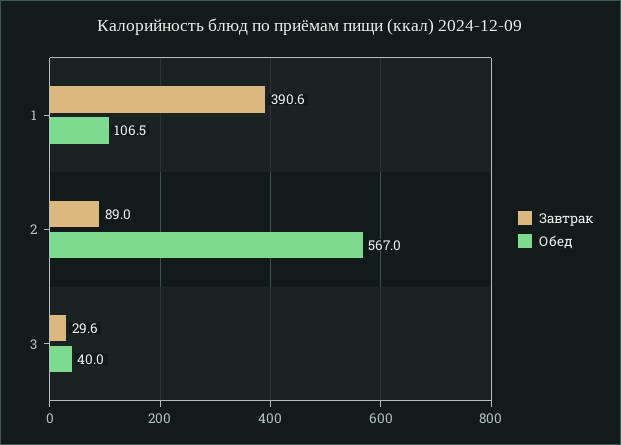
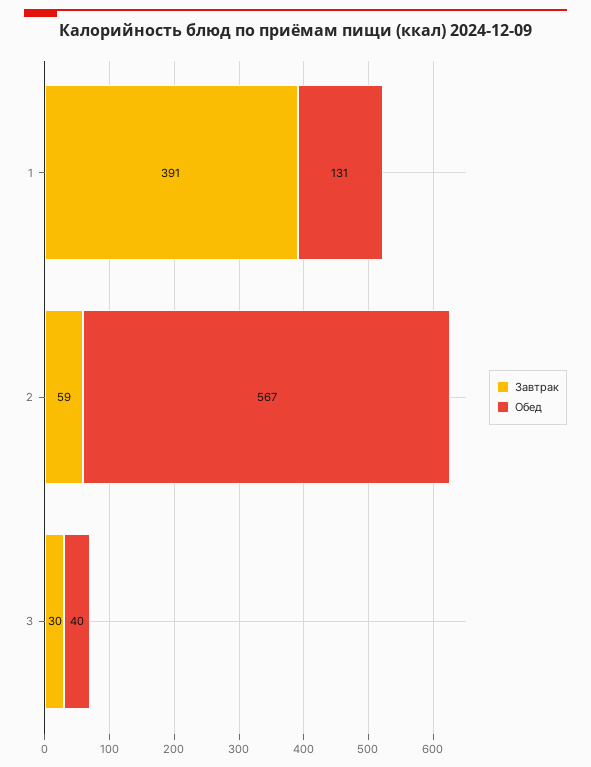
Обед, 1: 106.5 -> 131
Завтрак, 2: 89 -> 59

